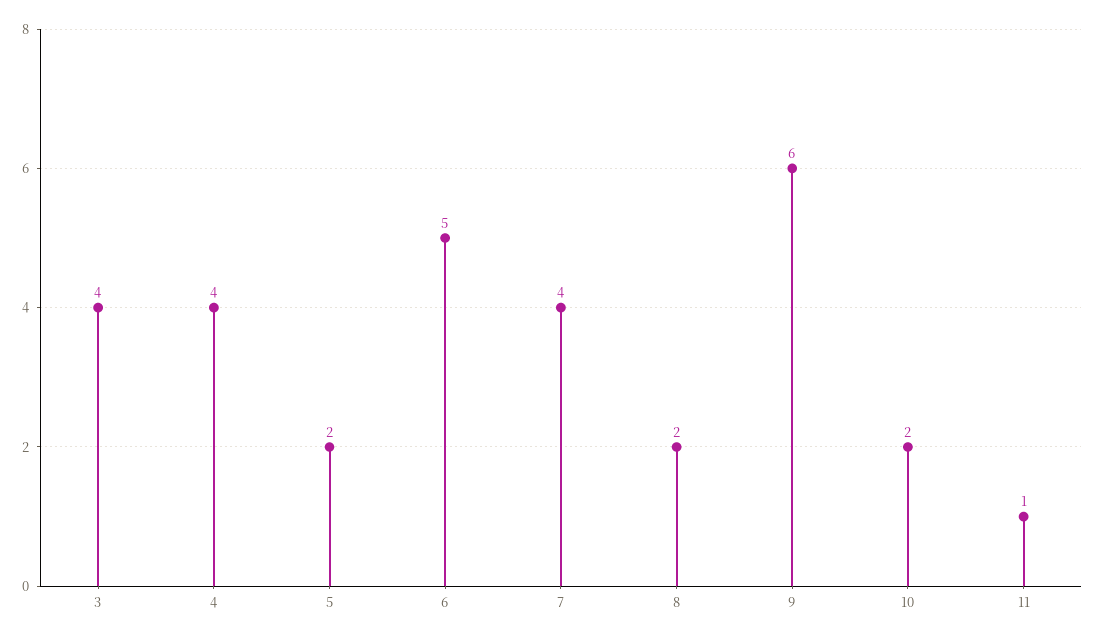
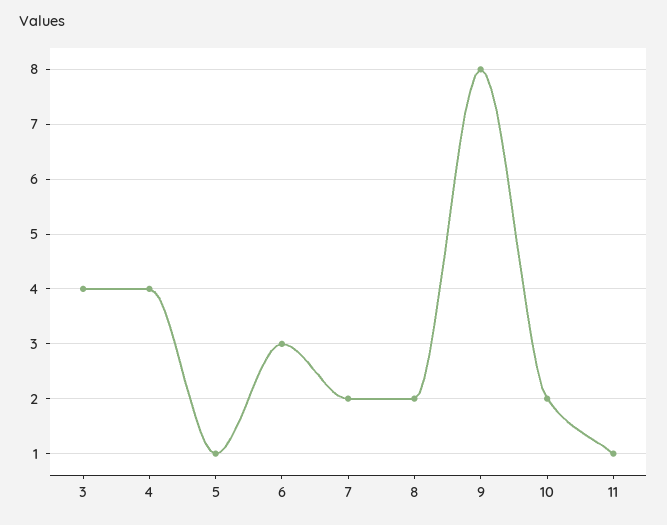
5: 2 -> 1
6: 5 -> 3
7: 4 -> 2
9: 6 -> 8

